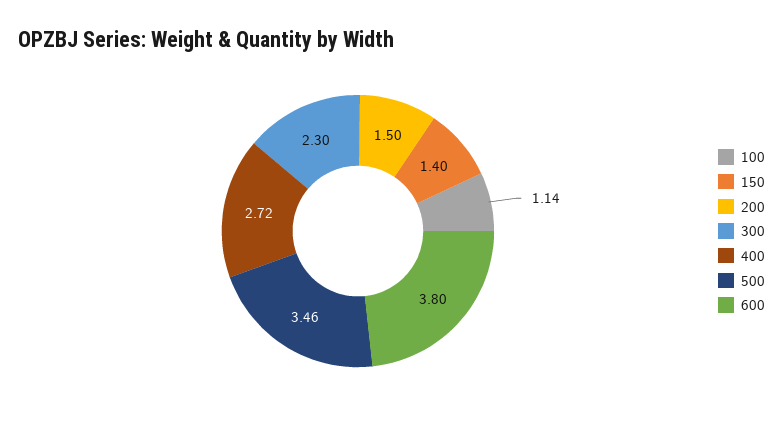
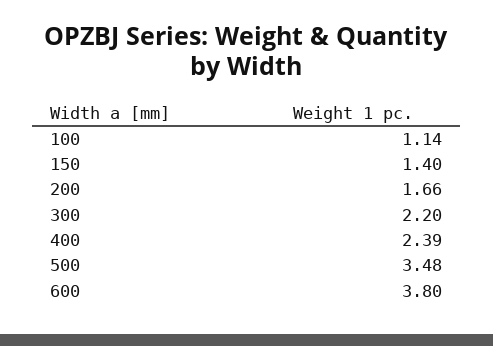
200: 1.5 -> 1.66
300: 2.3 -> 2.2
400: 2.72 -> 2.39
500: 3.46 -> 3.48

